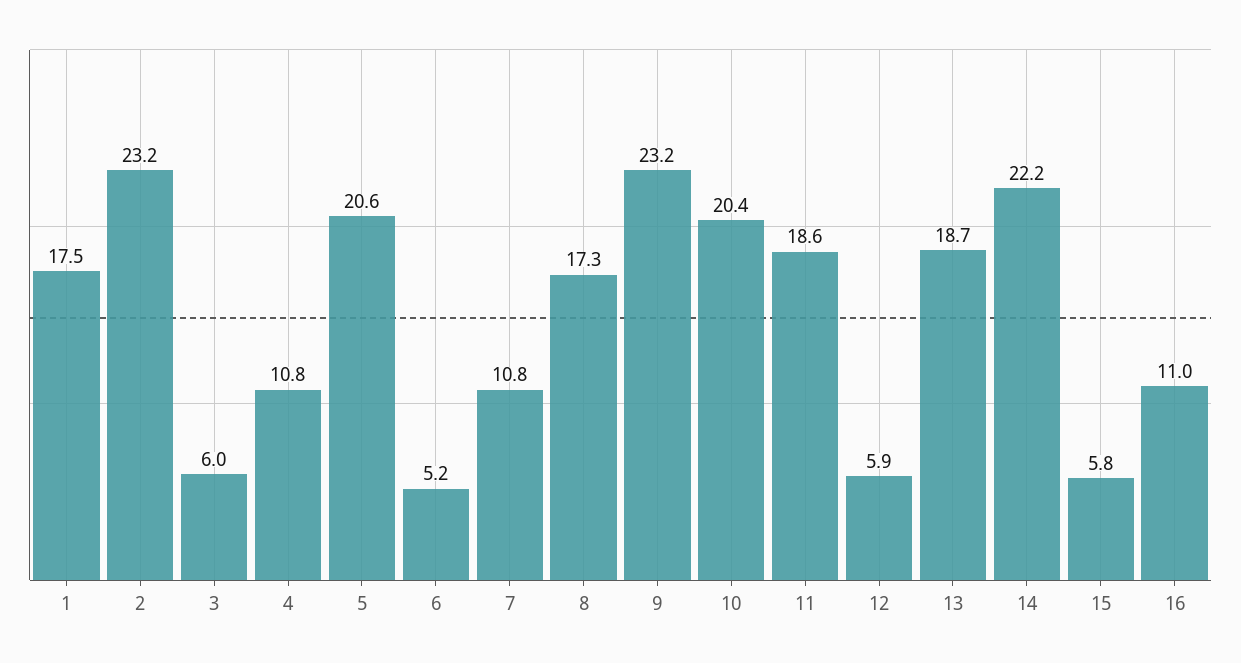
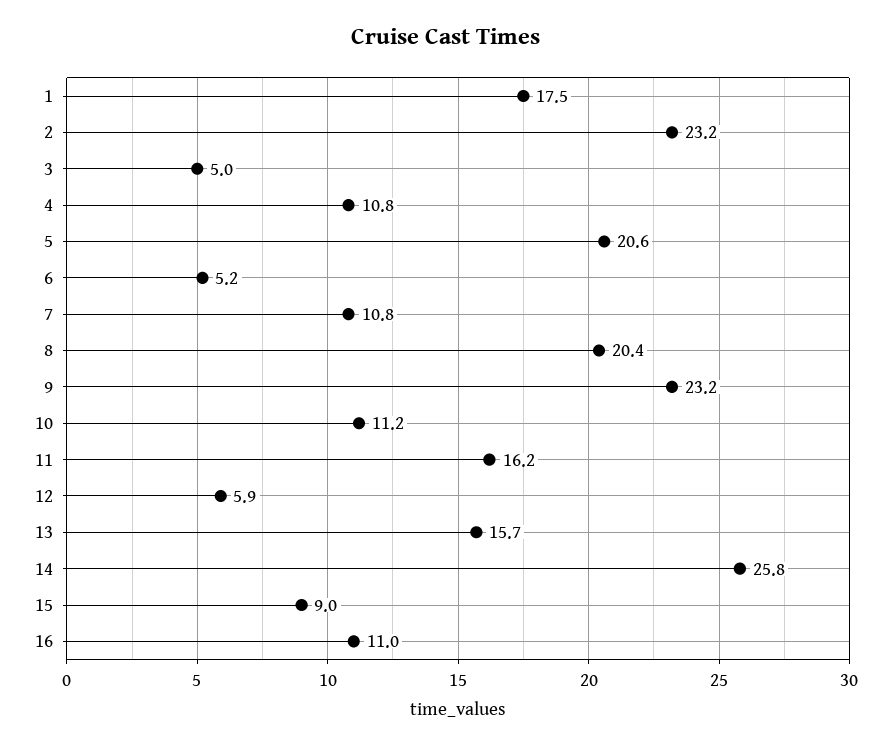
3: 6 -> 5
8: 17.3 -> 20.4
10: 20.4 -> 11.2
11: 18.6 -> 16.2
13: 18.7 -> 15.7
14: 22.2 -> 25.8
15: 5.8 -> 9

